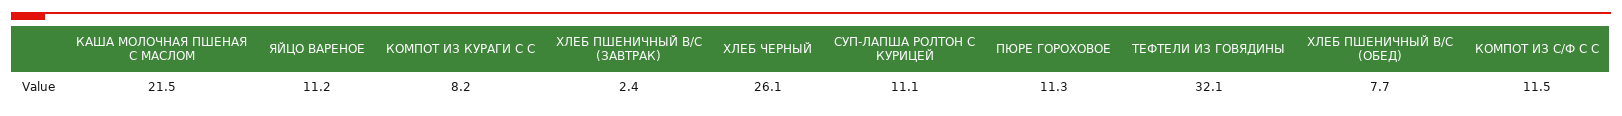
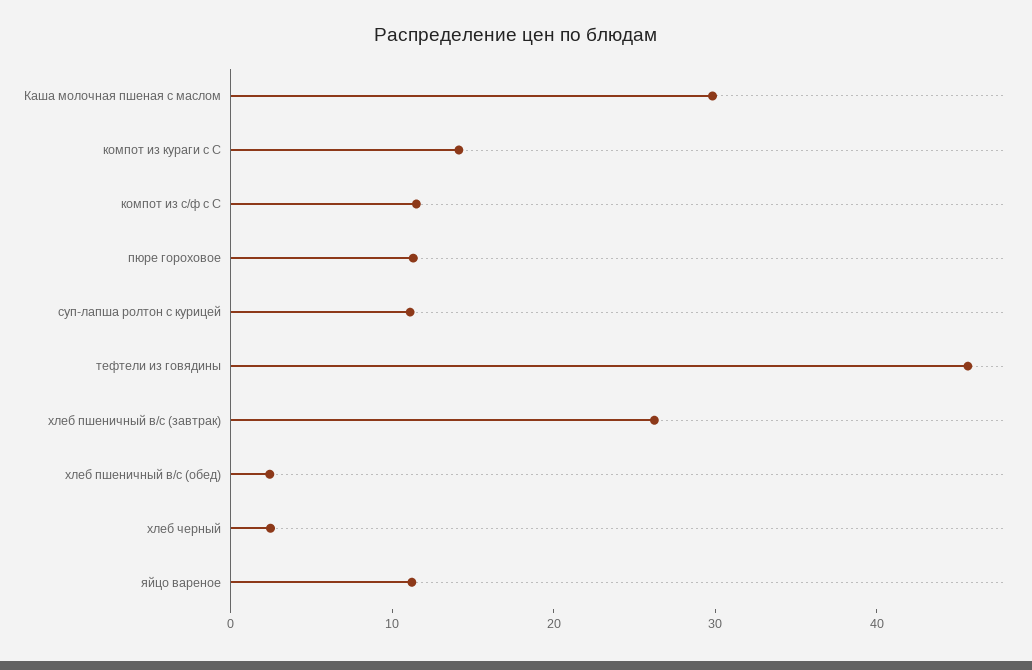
КАША МОЛОЧНАЯ ПШЕНАЯ С МАСЛОМ: 21.5 -> 30
КОМПОТ ИЗ КУРАГИ С С: 8.2 -> 14
ХЛЕБ ПШЕНИЧНЫЙ В/С (ЗАВТРАК): 2.4 -> 26
ХЛЕБ ЧЕРНЫЙ: 26.1 -> 2
ТЕФТЕЛИ ИЗ ГОВЯДИНЫ: 32.1 -> 46
ХЛЕБ ПШЕНИЧНЫЙ В/С (ОБЕД): 7.7 -> 2

